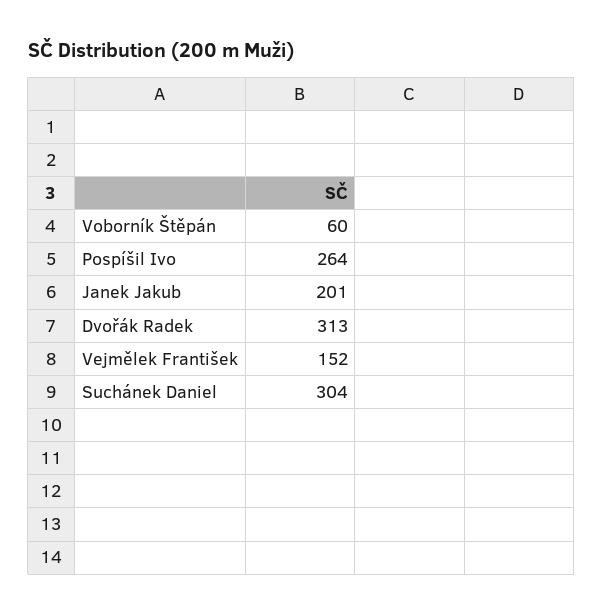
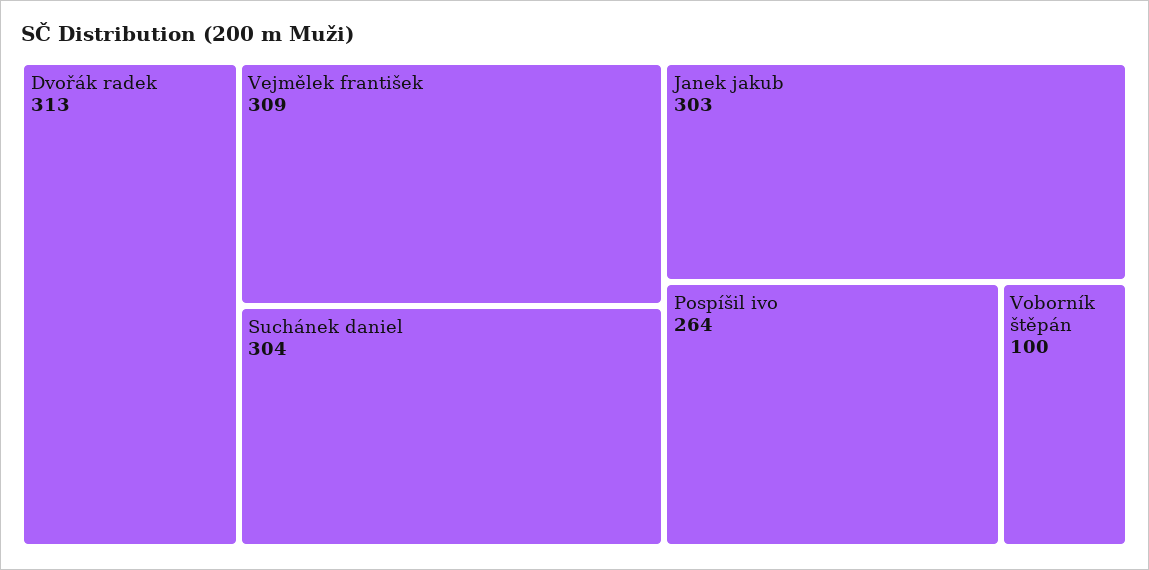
Voborník Štěpán: 60 -> 100
Janek Jakub: 201 -> 303
Vejmělek František: 152 -> 309

